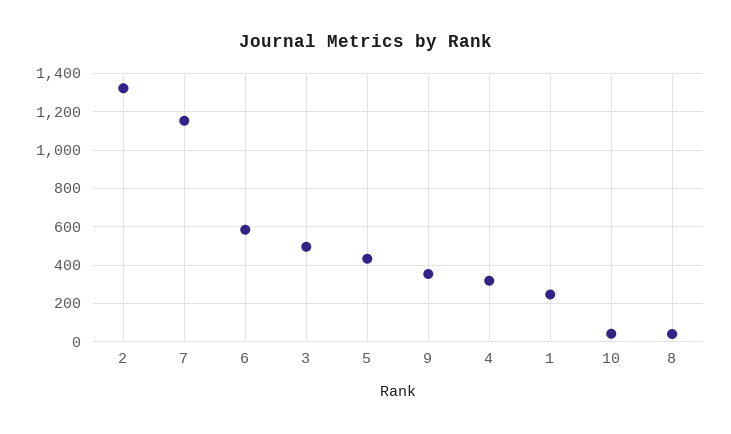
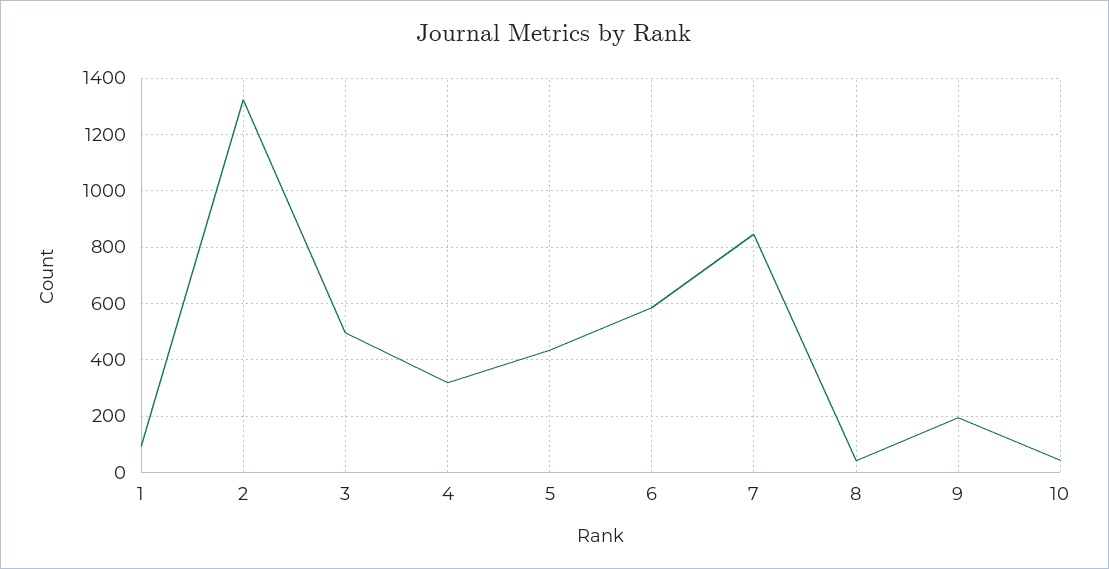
7: 1150 -> 850
9: 350 -> 200
1: 250 -> 100

